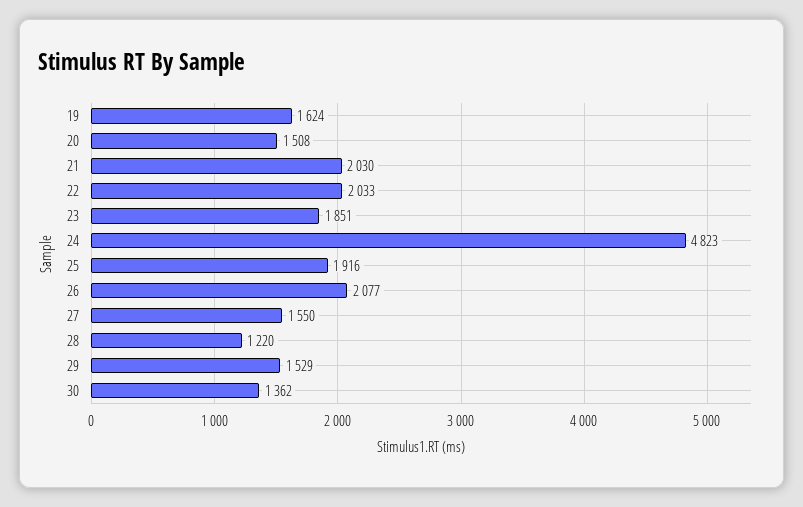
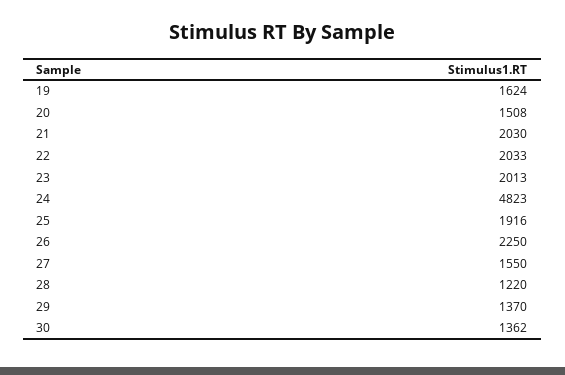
23: 1851 -> 2013
26: 2077 -> 2250
29: 1529 -> 1370

